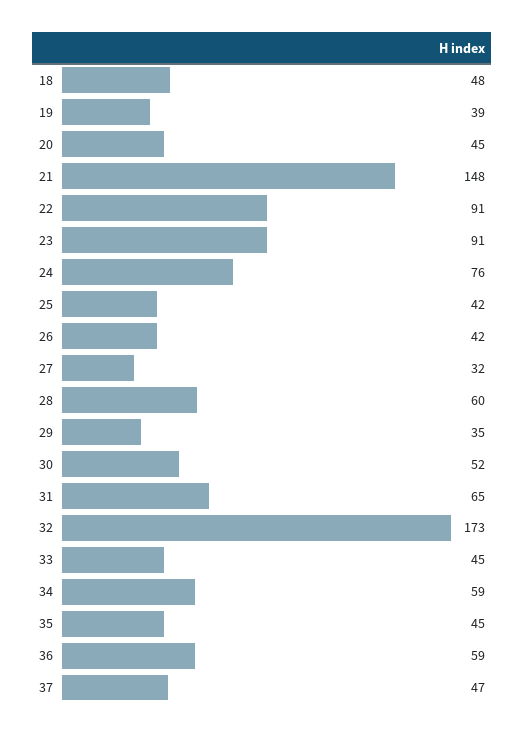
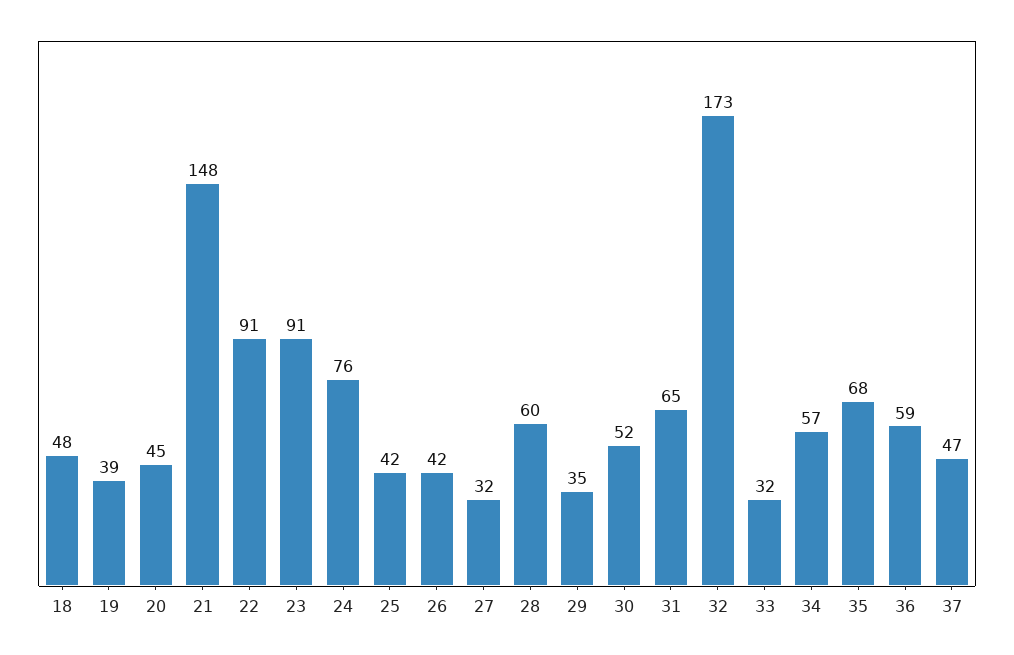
33: 45 -> 32
34: 59 -> 57
35: 45 -> 68

